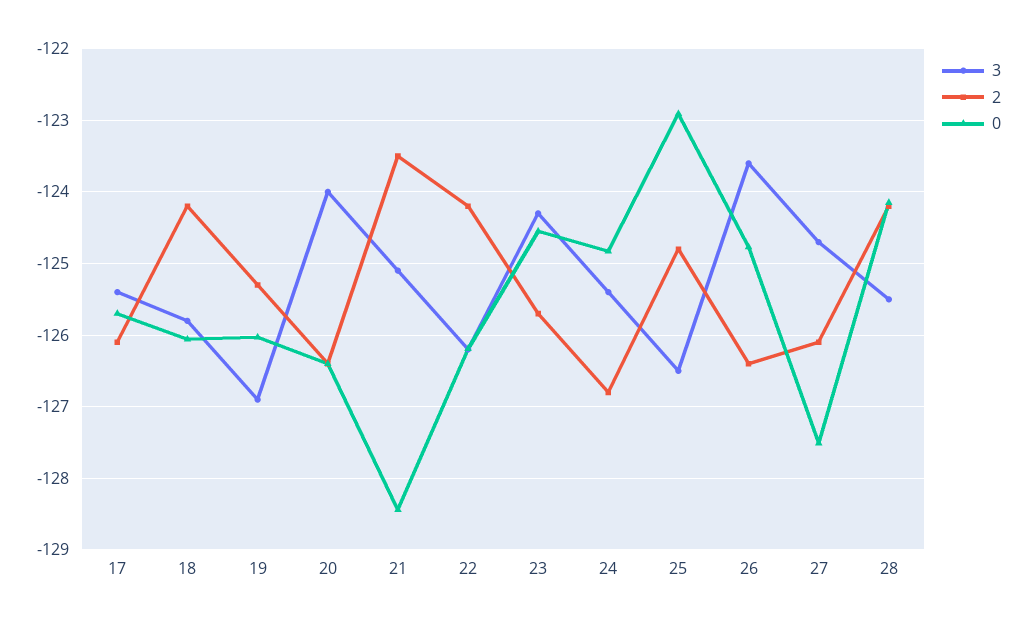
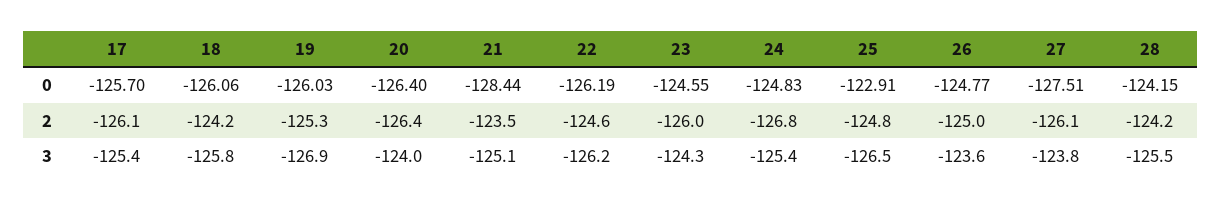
2, 22: -124.2 -> -124.6
2, 23: -125.7 -> -126
2, 26: -126.4 -> -125
3, 27: -124.7 -> -123.8

